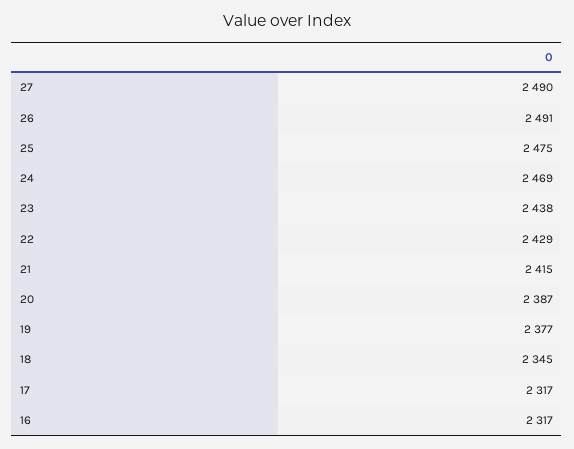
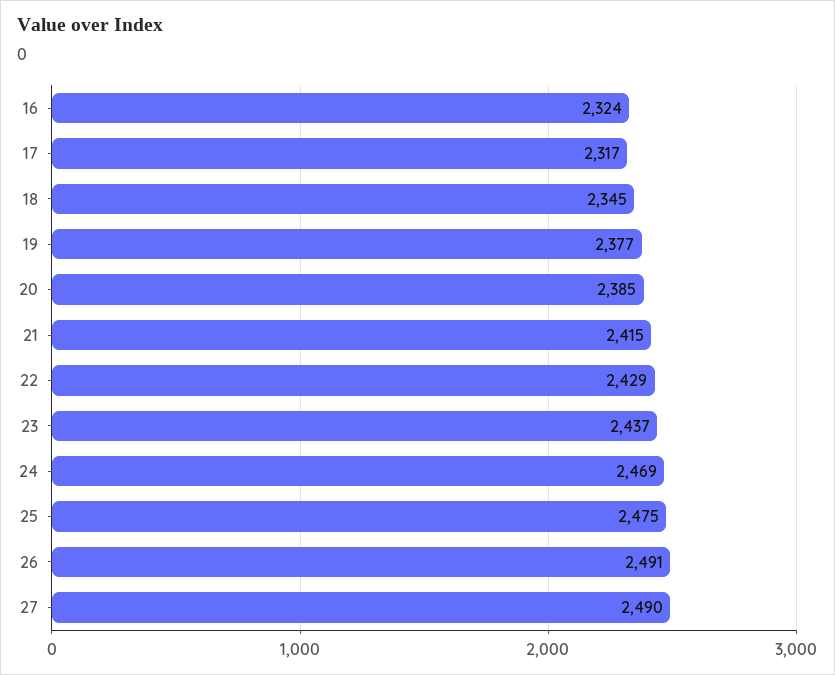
23: 2438 -> 2437
20: 2387 -> 2385
16: 2317 -> 2324

